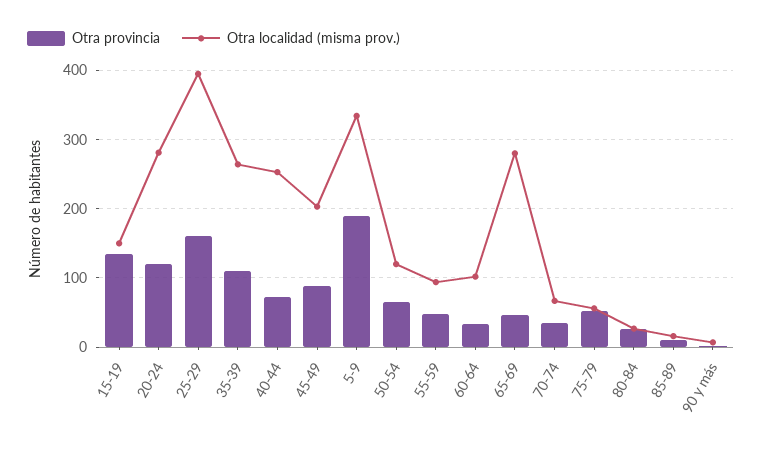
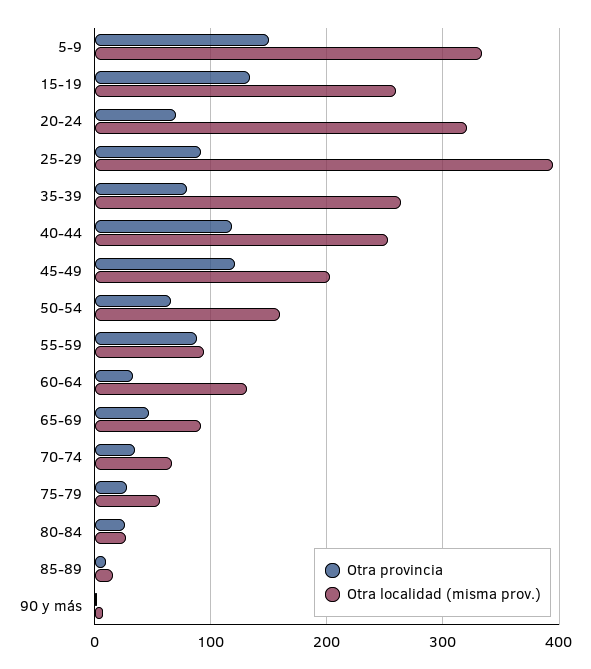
Otra localidad (misma prov.), 15-19: 150 -> 260
Otra provincia, 20-24: 120 -> 70
Otra localidad (misma prov.), 20-24: 280 -> 320
Otra provincia, 25-29: 160 -> 90
Otra provincia, 35-39: 110 -> 80
Otra provincia, 40-44: 70 -> 120
Otra provincia, 45-49: 90 -> 120
Otra provincia, 5-9: 190 -> 150
Otra localidad (misma prov.), 50-54: 120 -> 160
Otra provincia, 55-59: 50 -> 90
Otra localidad (misma prov.), 60-64: 100 -> 130
Otra localidad (misma prov.), 65-69: 280 -> 90
Otra provincia, 75-79: 50 -> 30

